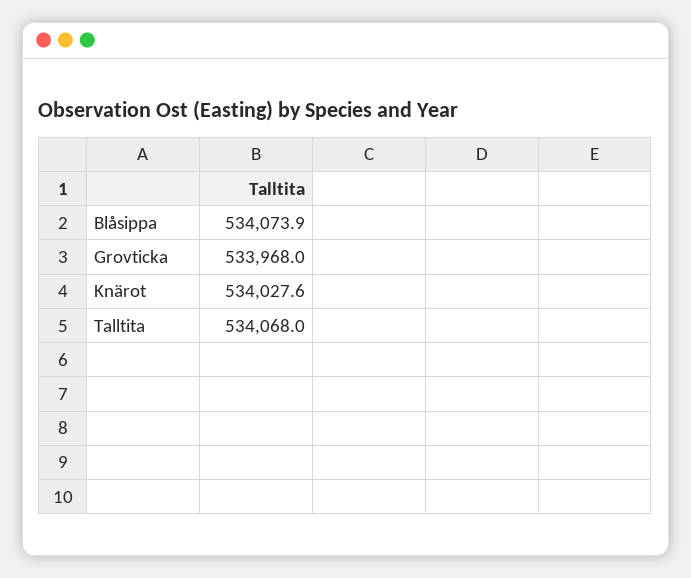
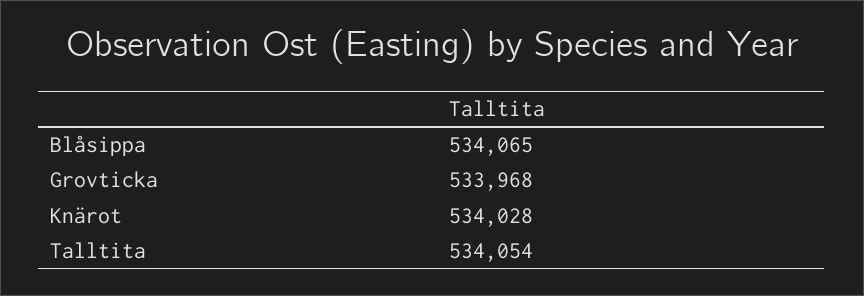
Blåsippa: 534073.9 -> 534065
Talltita: 534068 -> 534054

